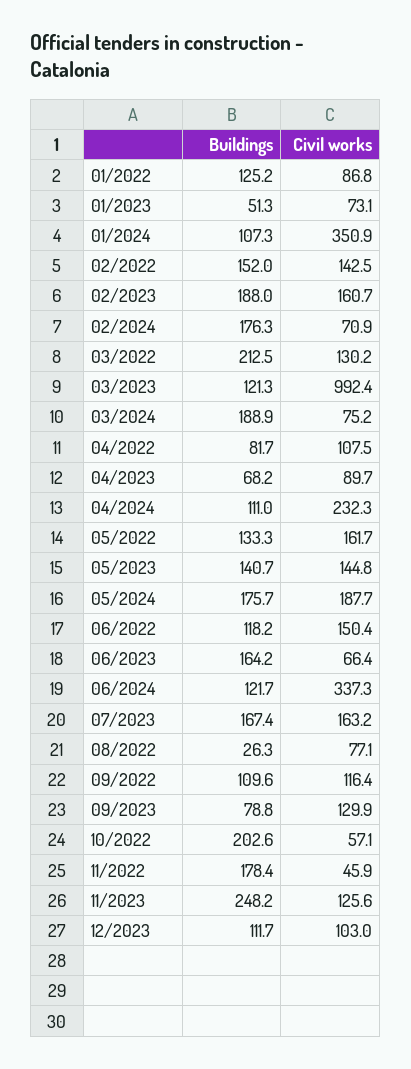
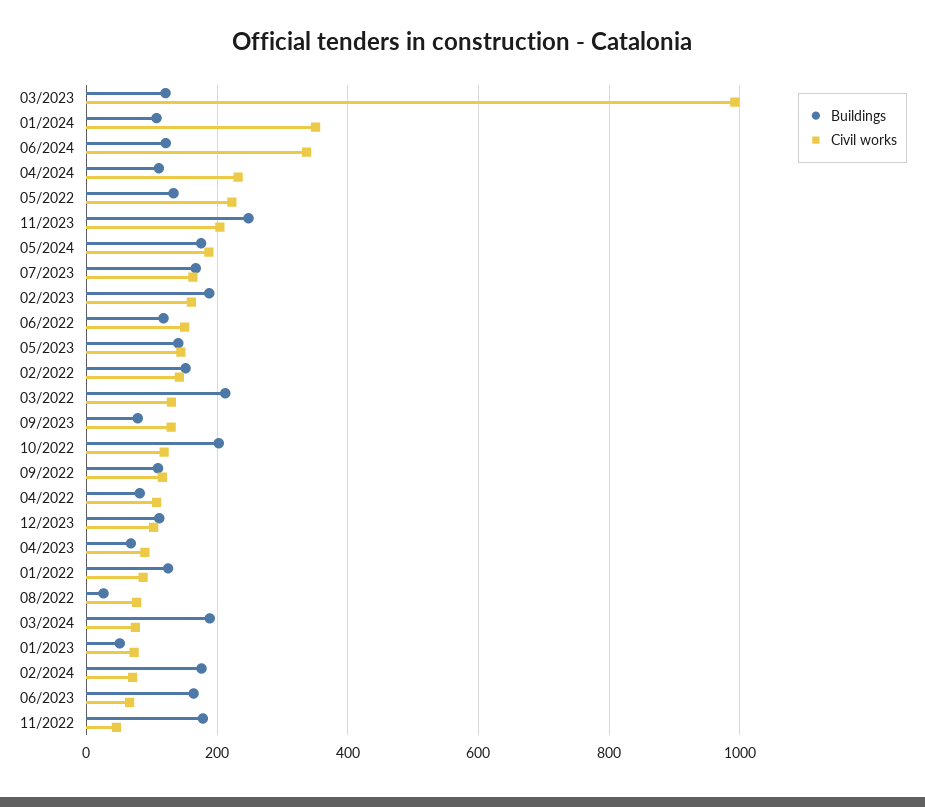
Civil works, 05/2022: 161.7 -> 220
Civil works, 10/2022: 57.1 -> 120
Civil works, 11/2023: 125.6 -> 200

